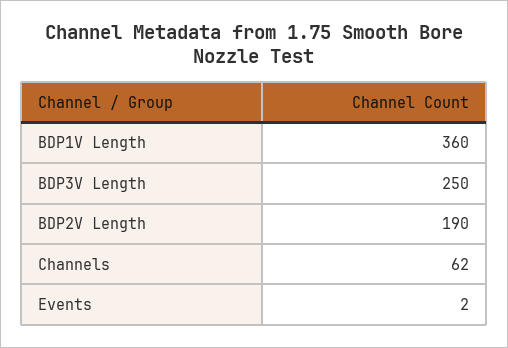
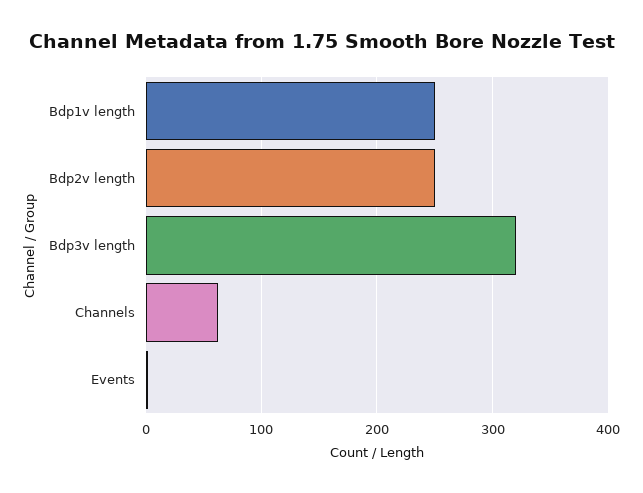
BDP1V Length: 360 -> 250
BDP3V Length: 250 -> 320
BDP2V Length: 190 -> 250

